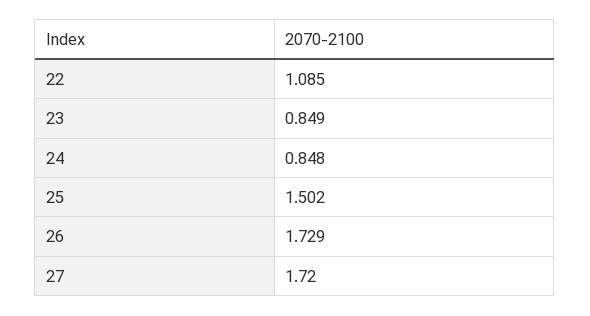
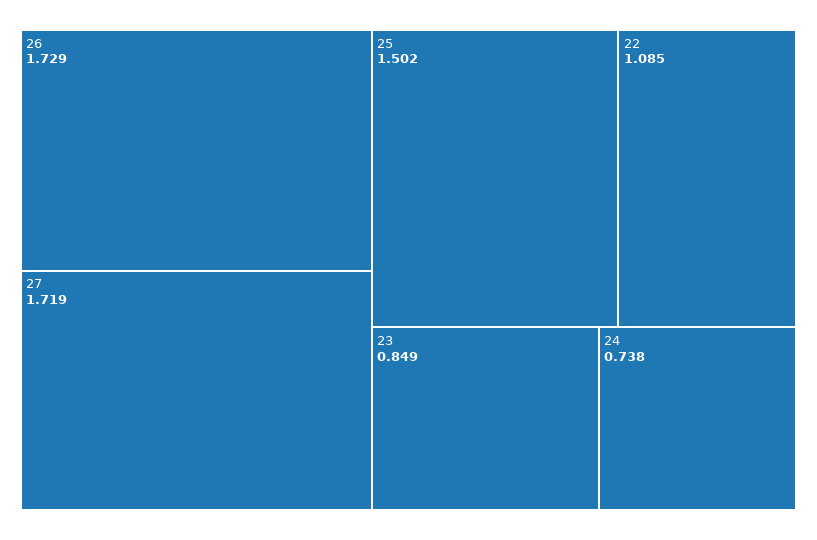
24: 0.848 -> 0.738
27: 1.72 -> 1.719

